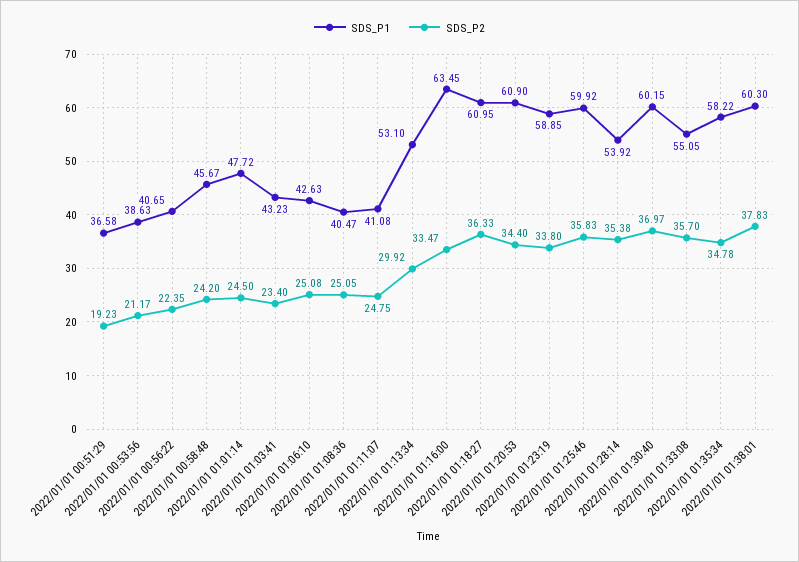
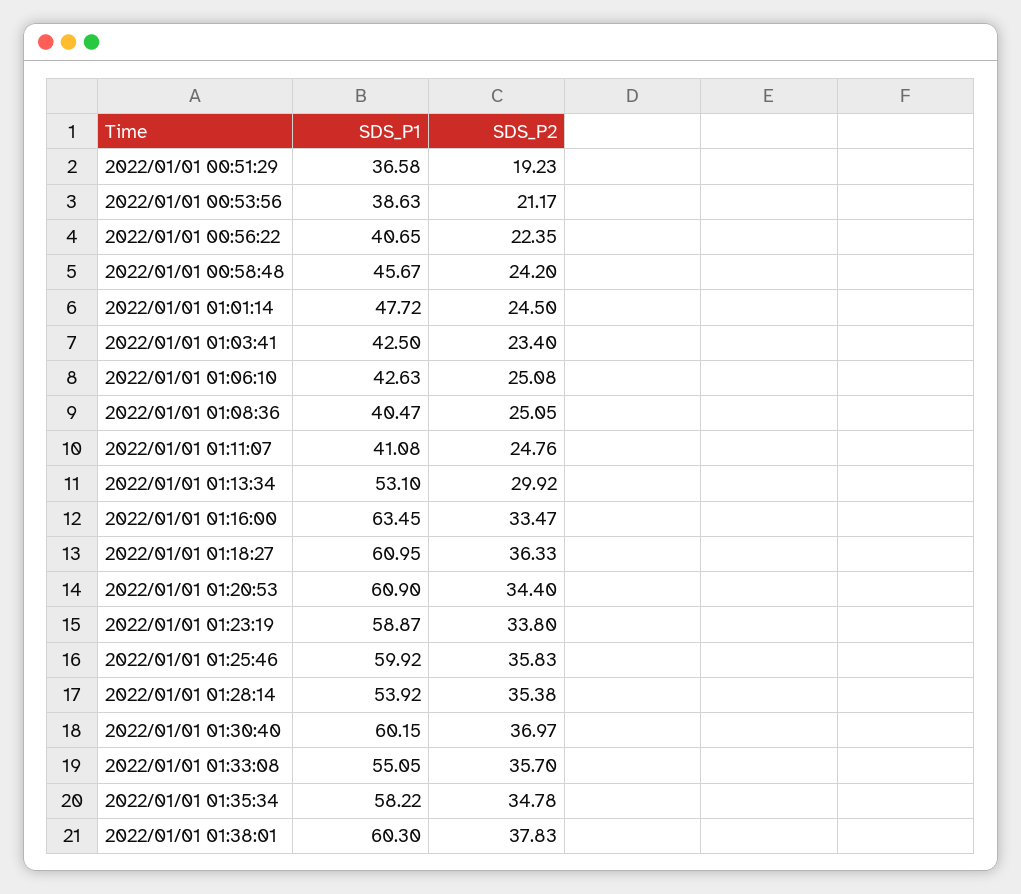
SDS_P1, 2022/01/01 01:03:41: 43.23 -> 42.5
SDS_P2, 2022/01/01 01:11:07: 24.75 -> 24.76
SDS_P1, 2022/01/01 01:23:19: 58.85 -> 58.87

